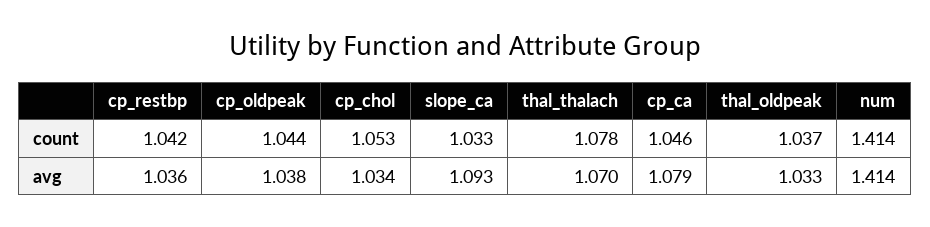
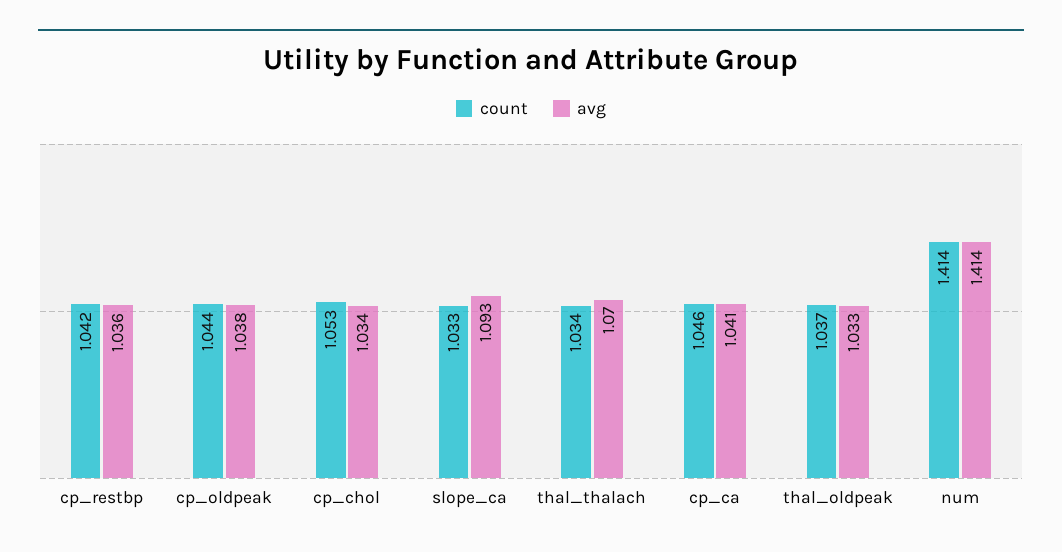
count, thal_thalach: 1.078 -> 1.034
avg, cp_ca: 1.079 -> 1.041

